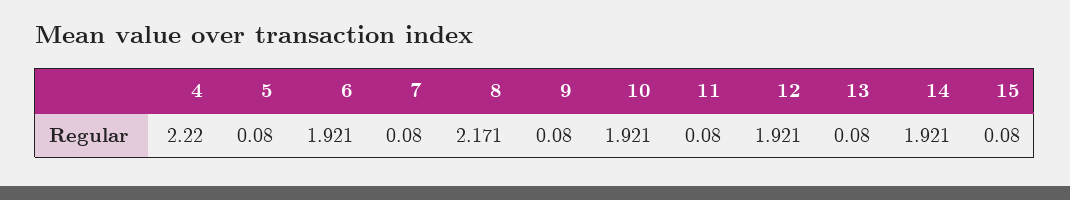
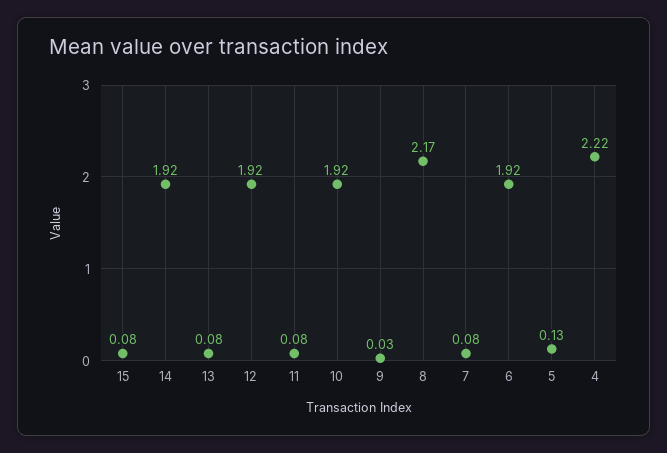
5: 0.08 -> 0.13
9: 0.08 -> 0.03

